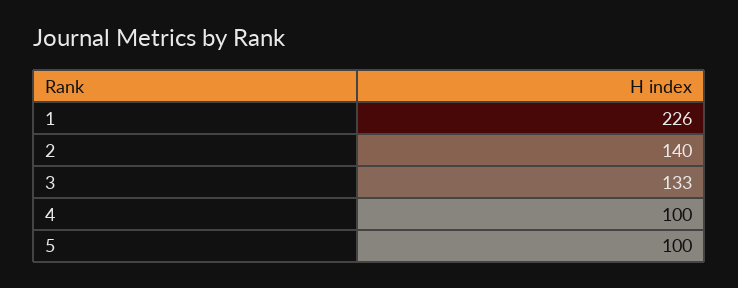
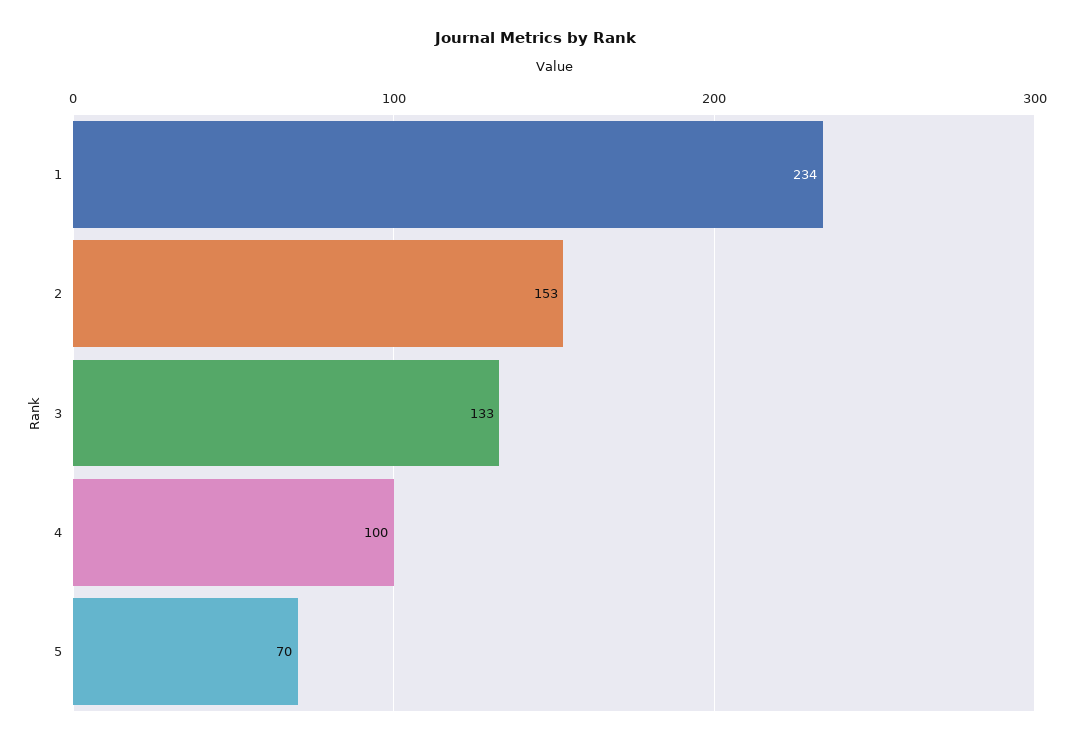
1: 226 -> 234
2: 140 -> 153
5: 100 -> 70

